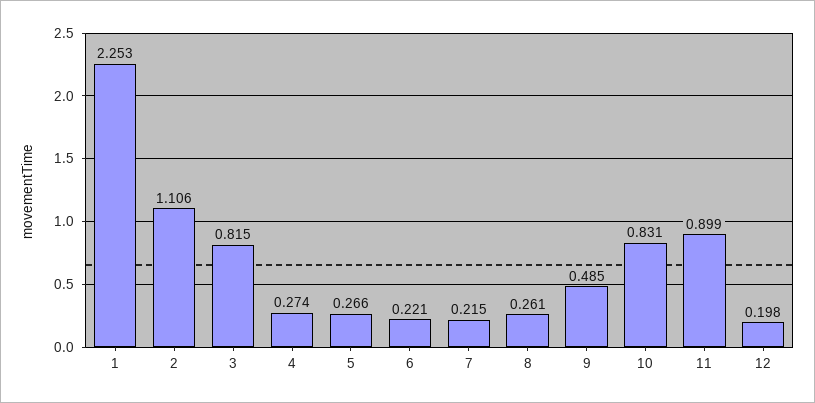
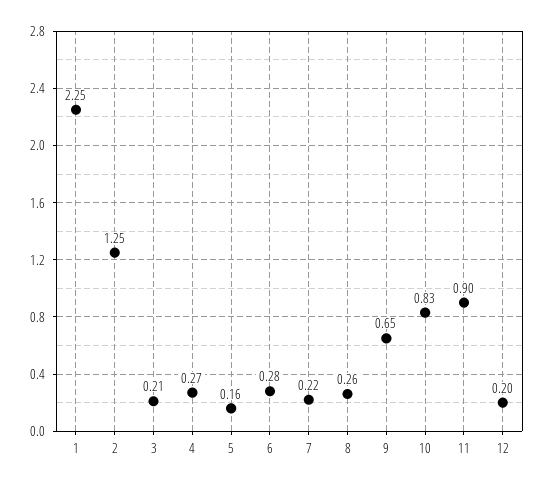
2: 1.106 -> 1.25
3: 0.815 -> 0.21
5: 0.266 -> 0.16
6: 0.221 -> 0.28
9: 0.485 -> 0.65

